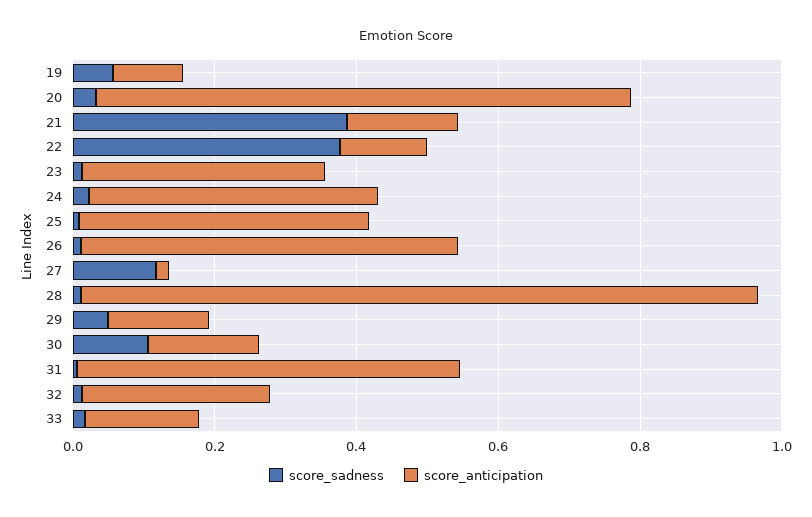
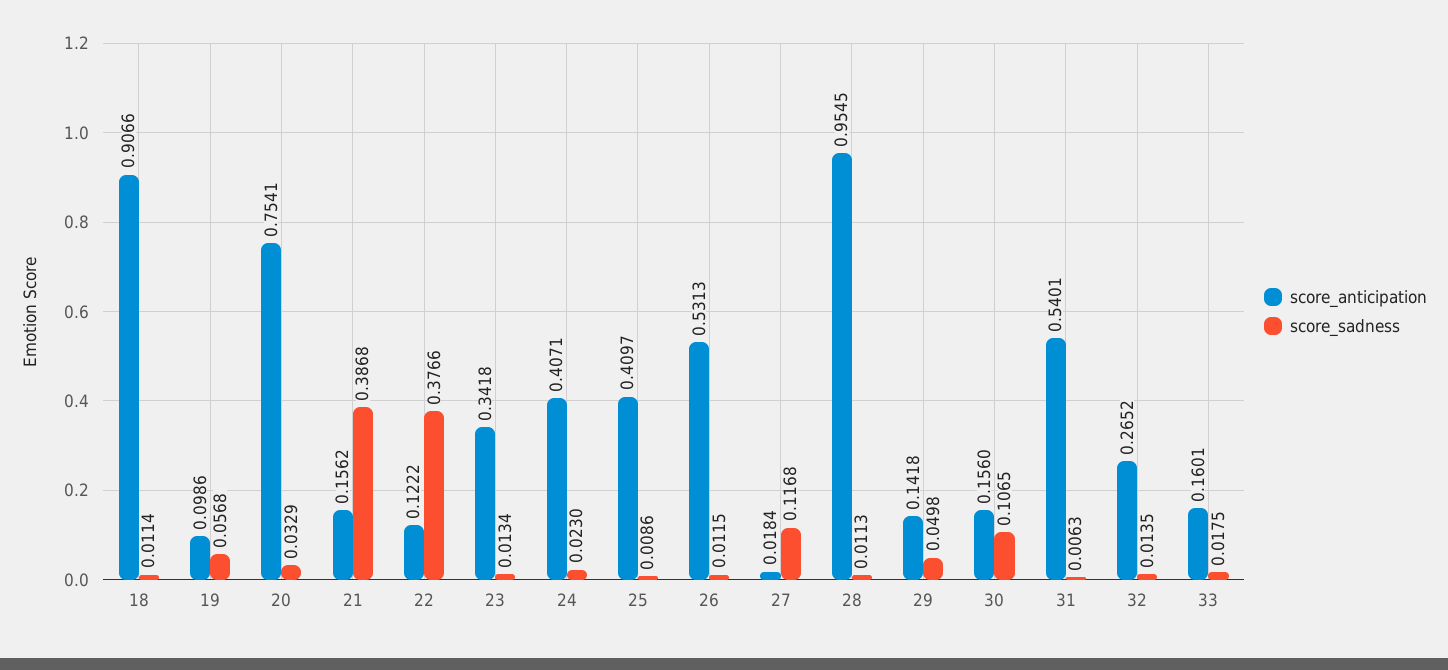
score_anticipation, 18: none -> 0.9066
score_sadness, 18: none -> 0.0114

